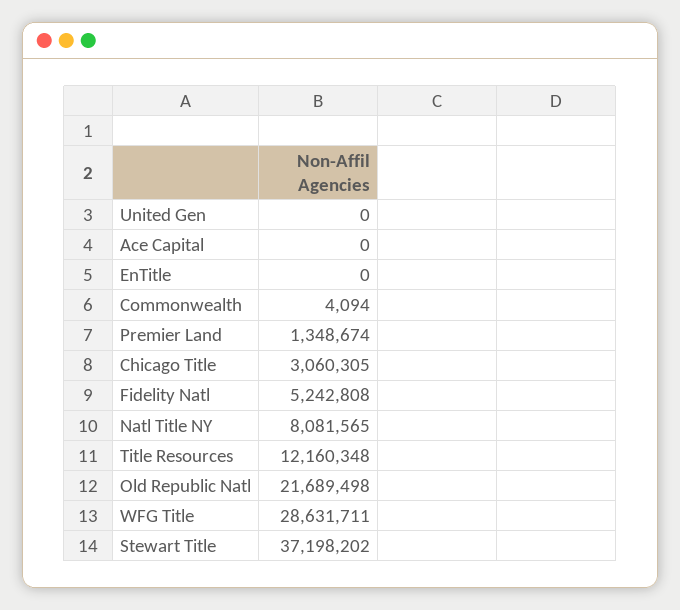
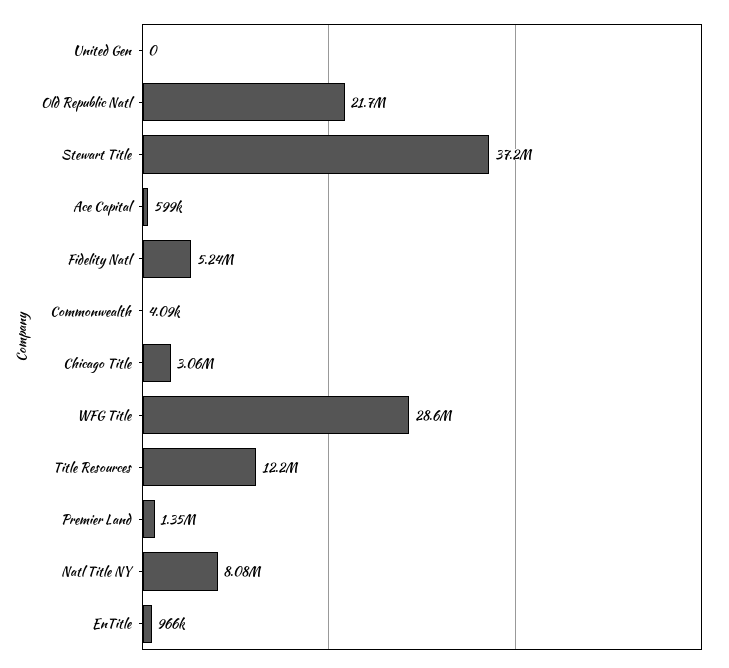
Ace Capital: 0 -> 599000
EnTitle: 0 -> 966000

